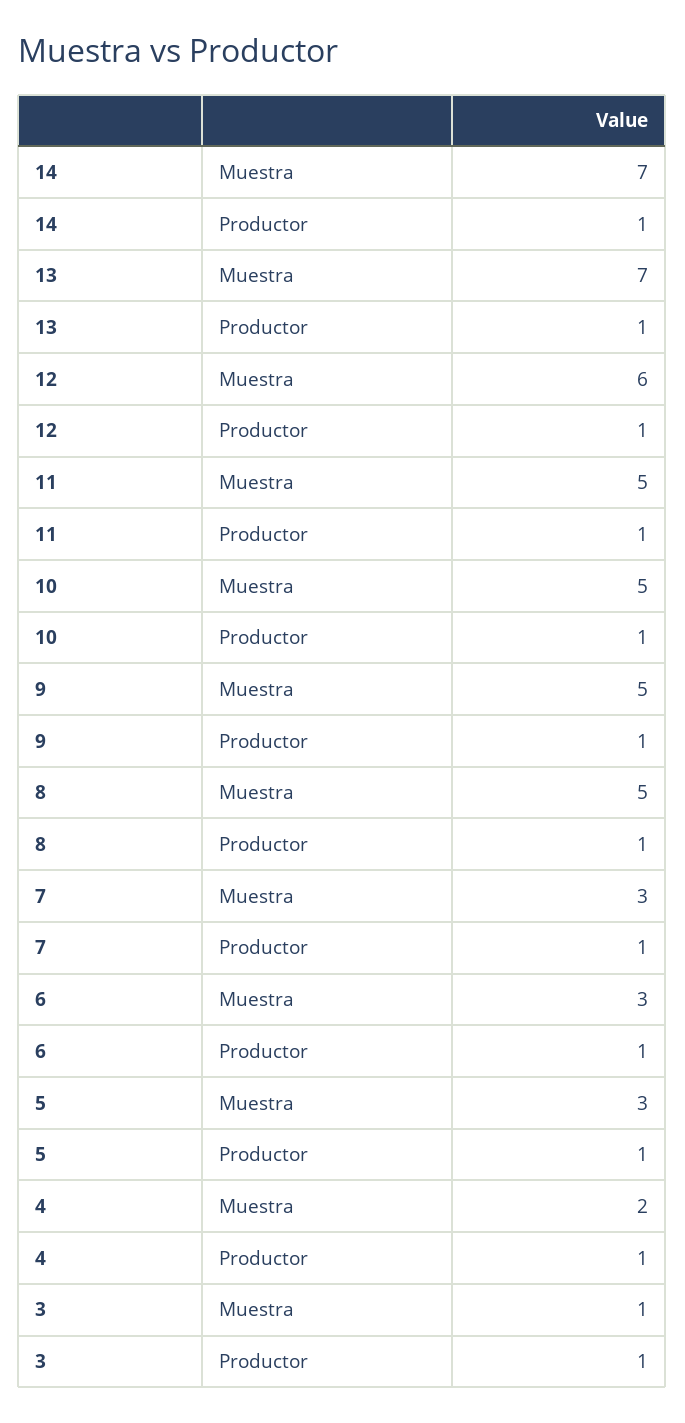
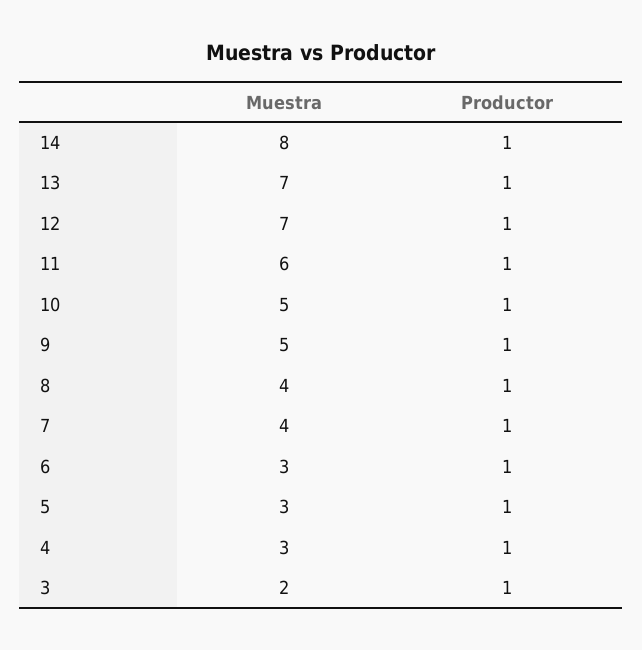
14, Muestra: 7 -> 8
12, Muestra: 6 -> 7
11, Muestra: 5 -> 6
8, Muestra: 5 -> 4
7, Muestra: 3 -> 4
4, Muestra: 2 -> 3
3, Muestra: 1 -> 2

